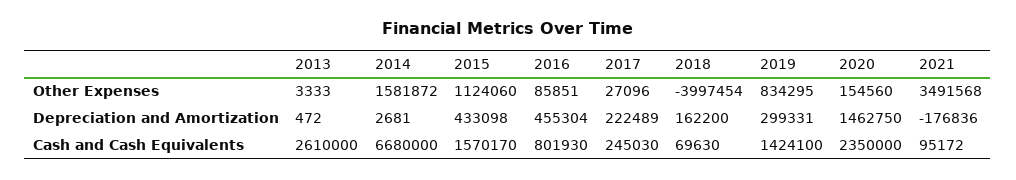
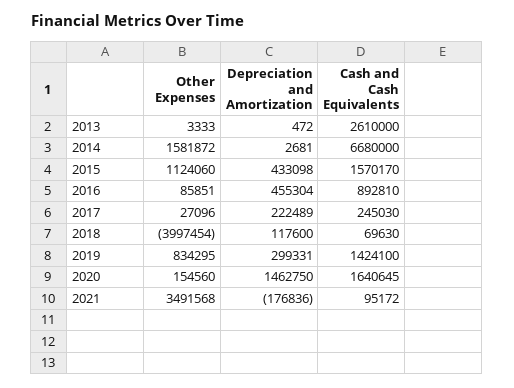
2018, Depreciation and Amortization: 162200 -> 117600
2016, Cash and Cash Equivalents: 801930 -> 892810
2020, Cash and Cash Equivalents: 2350000 -> 1640645

